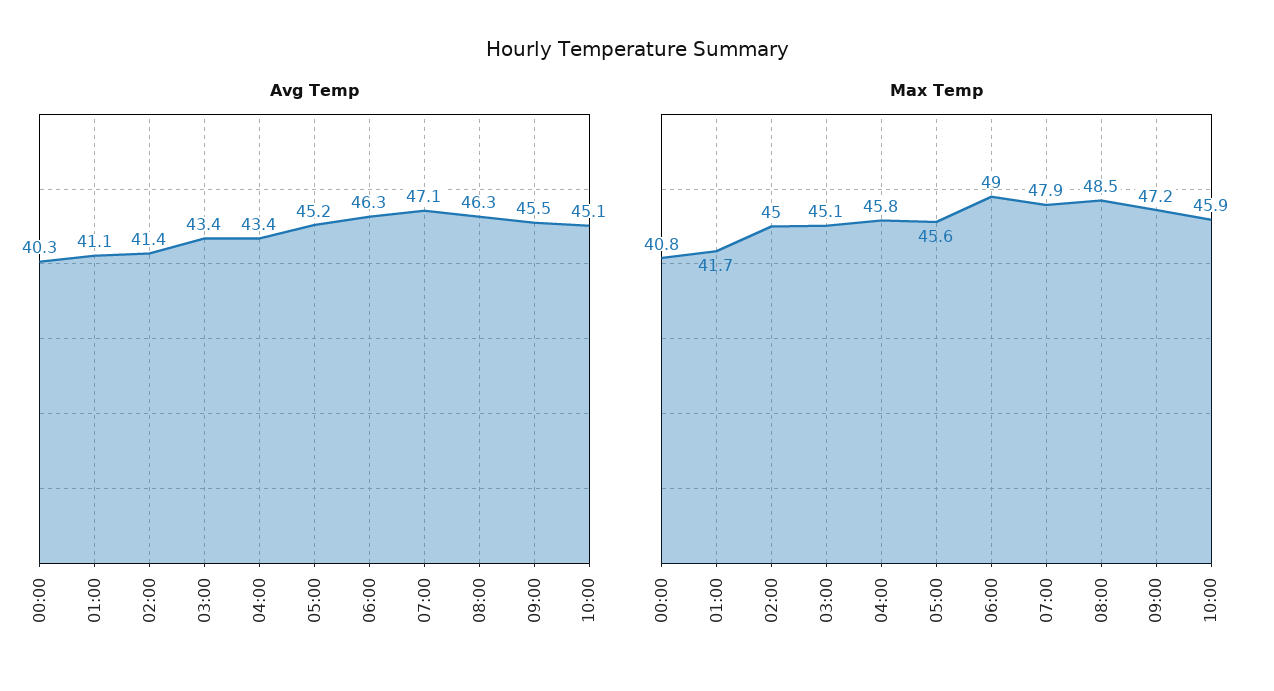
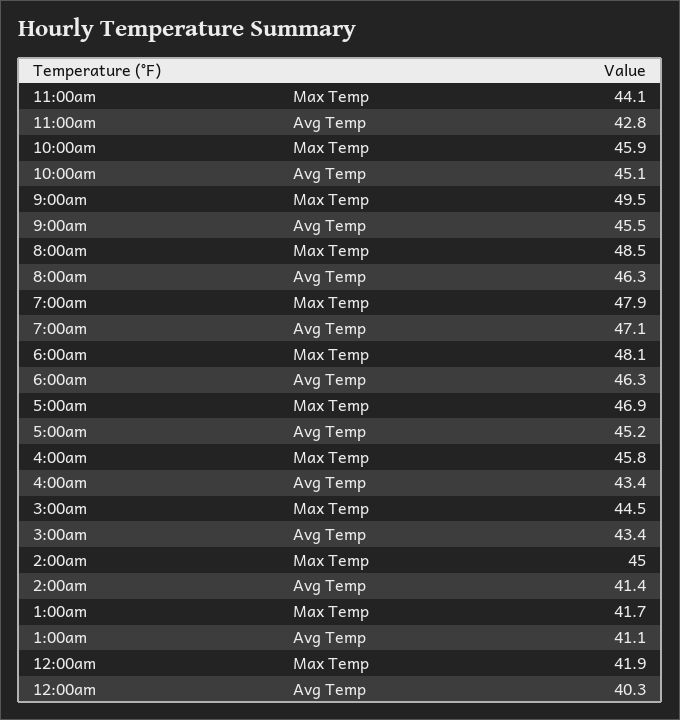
Max Temp, 00:00: 40.8 -> 41.9
Max Temp, 03:00: 45.1 -> 44.5
Max Temp, 05:00: 45.6 -> 46.9
Max Temp, 06:00: 49 -> 48.1
Max Temp, 09:00: 47.2 -> 49.5
Max Temp, 11:00am: none -> 44.1
Avg Temp, 11:00am: none -> 42.8

